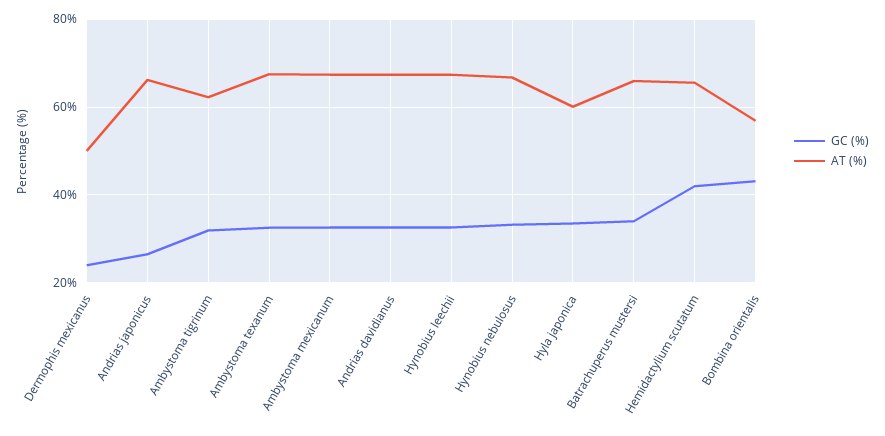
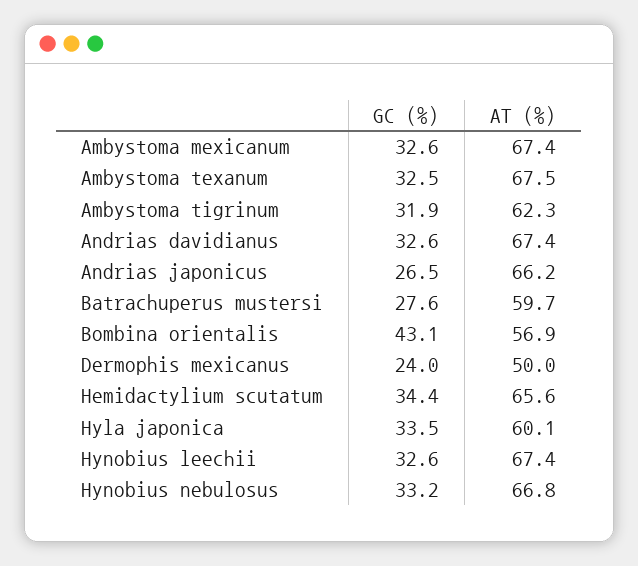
GC (%), Batrachuperus mustersi: 34 -> 27.6
AT (%), Batrachuperus mustersi: 66 -> 59.7
GC (%), Hemidactylium scutatum: 42 -> 34.4

